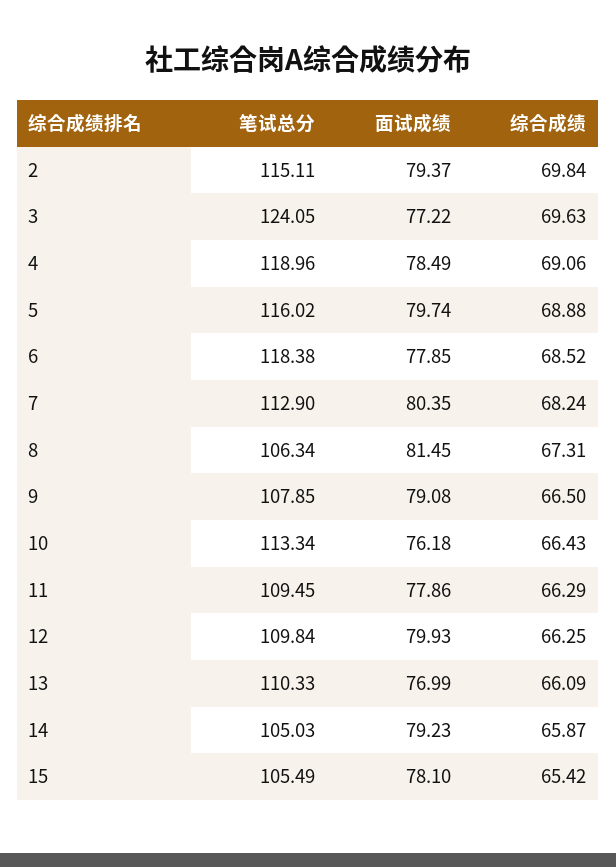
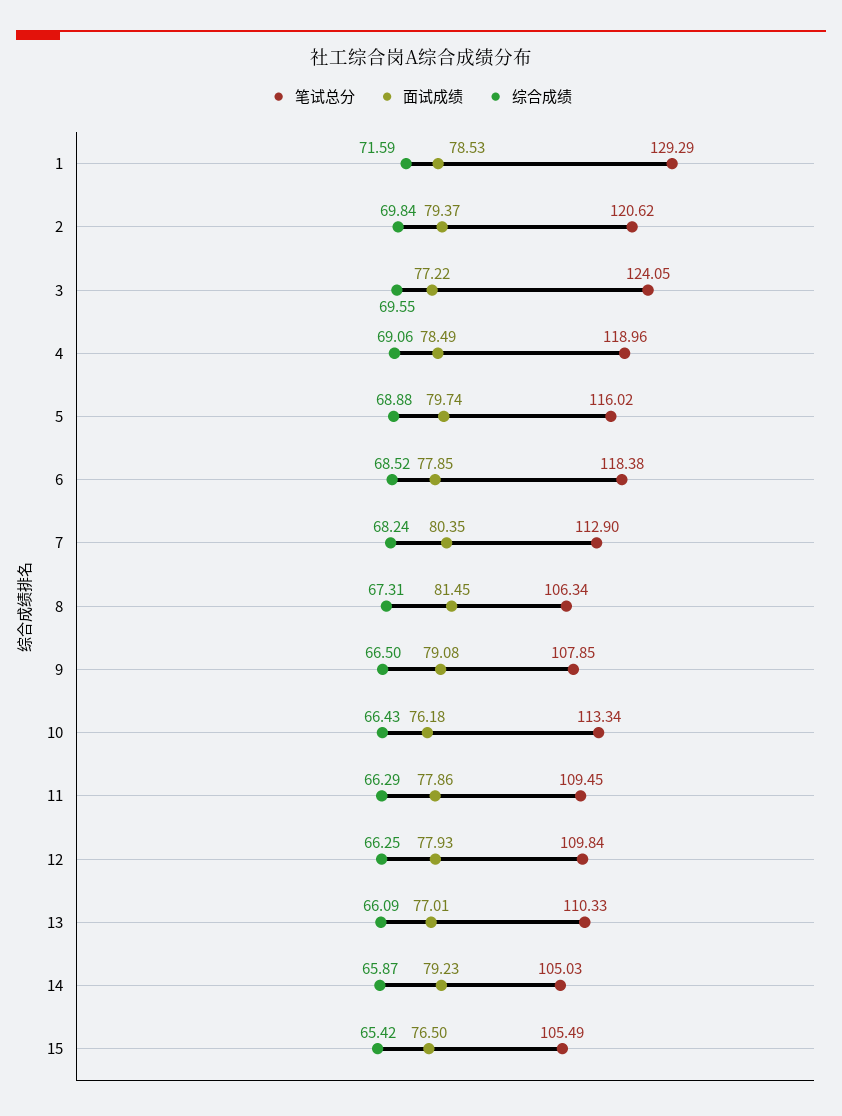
笔试总分, 2: 115.11 -> 120.62
综合成绩, 3: 69.63 -> 69.55
面试成绩, 12: 79.93 -> 77.93
面试成绩, 13: 76.99 -> 77.01
面试成绩, 15: 78.1 -> 76.5
笔试总分, 1: none -> 129.29
面试成绩, 1: none -> 78.53
综合成绩, 1: none -> 71.59

